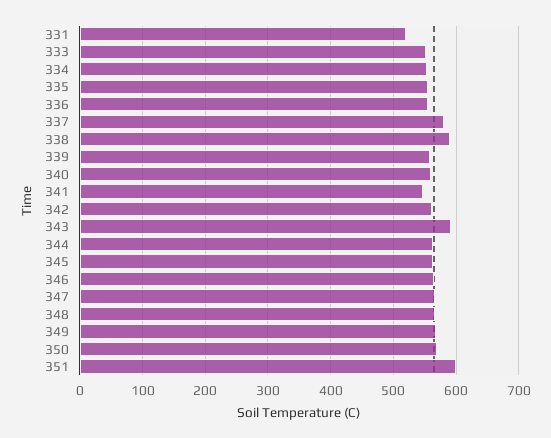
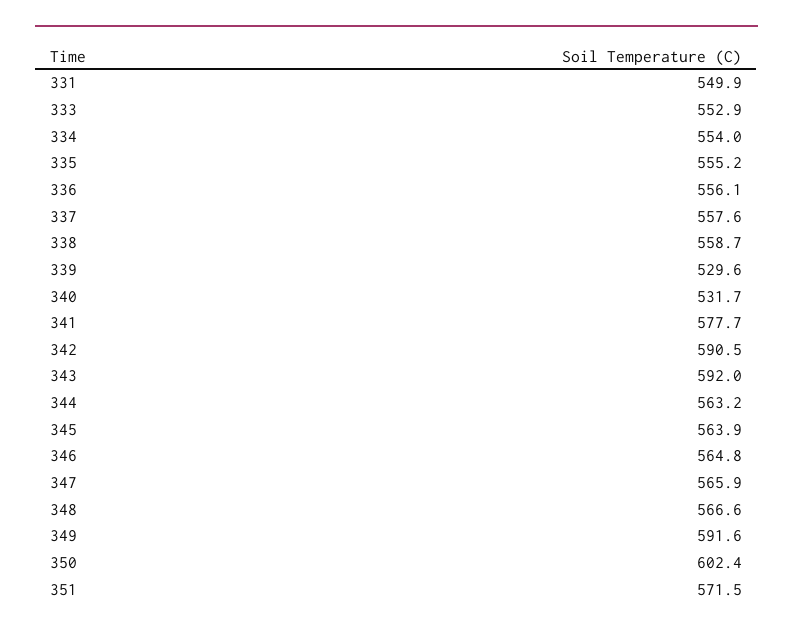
331: 520 -> 549.9
337: 580 -> 557.6
338: 590 -> 558.7
339: 560 -> 529.6
340: 560 -> 531.7
341: 550 -> 577.7
342: 560 -> 590.5
349: 570 -> 591.6
350: 570 -> 602.4
351: 600 -> 571.5

